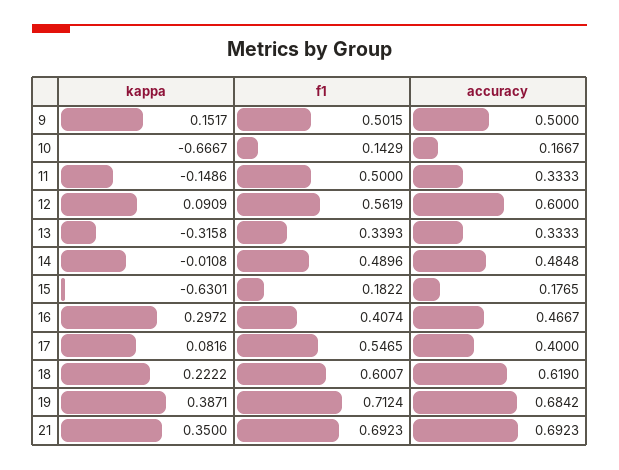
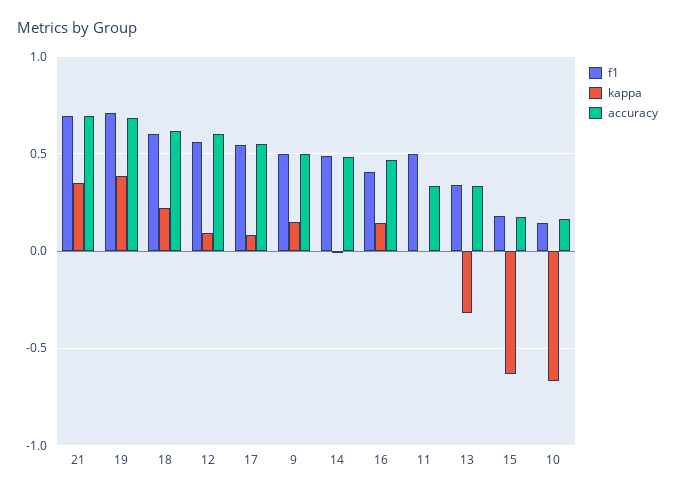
kappa, 11: -0.1486 -> 0
kappa, 16: 0.2972 -> 0.15
accuracy, 17: 0.4 -> 0.55

